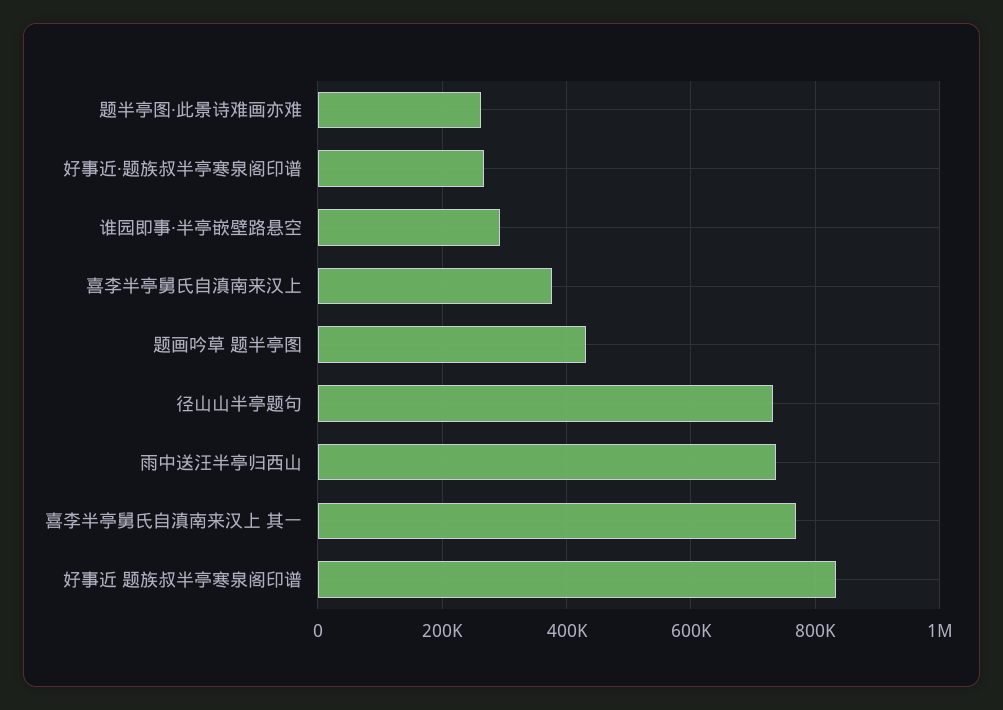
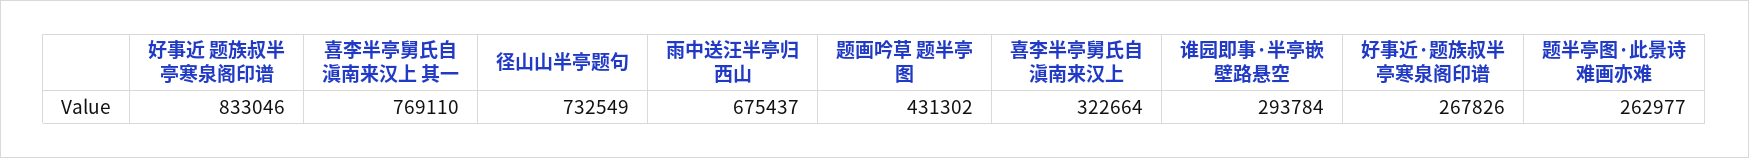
喜李半亭舅氏自滇南来汉上: 380000 -> 322664
雨中送汪半亭归西山: 740000 -> 675437

